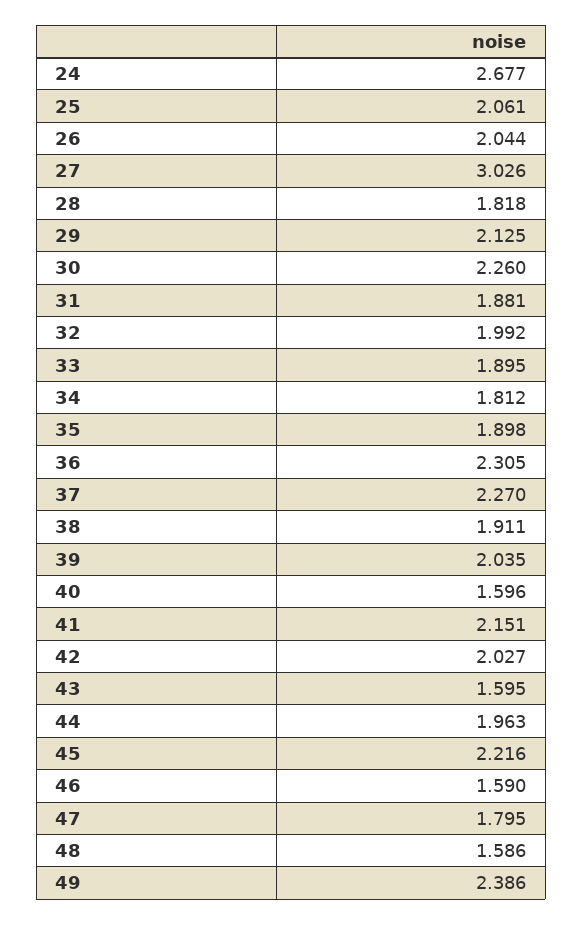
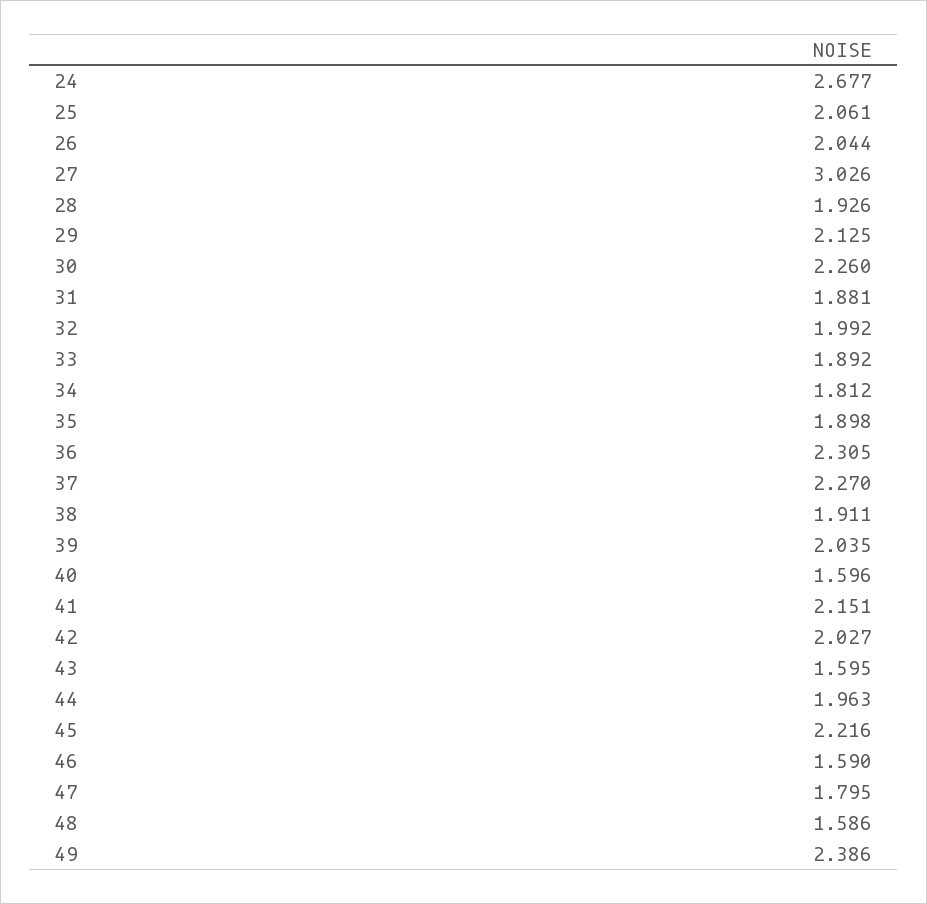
28: 1.818 -> 1.926
33: 1.895 -> 1.892

